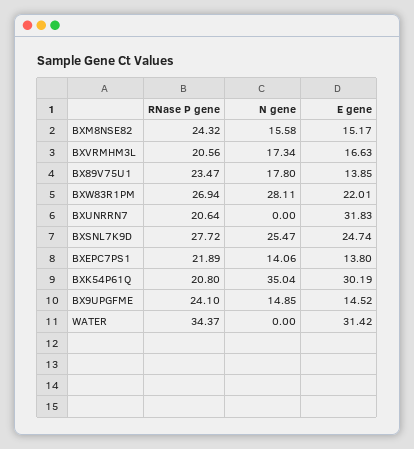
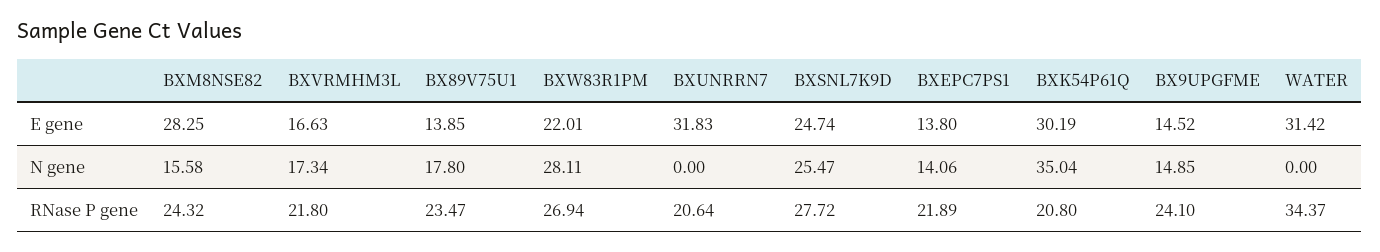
E gene, BXM8NSE82: 15.17 -> 28.25
RNase P gene, BXVRMHM3L: 20.56 -> 21.8

